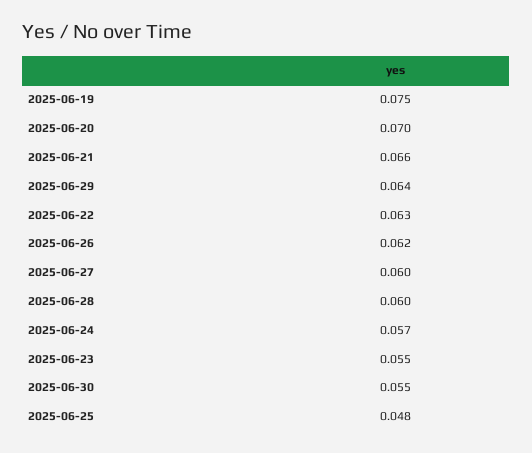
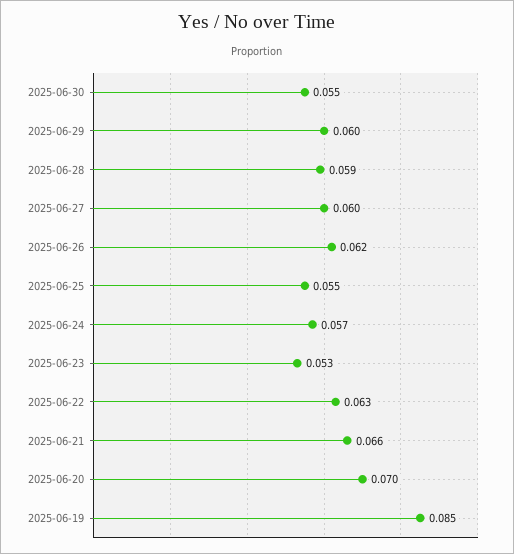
2025-06-19: 0.075 -> 0.085
2025-06-29: 0.064 -> 0.06
2025-06-28: 0.06 -> 0.059
2025-06-23: 0.055 -> 0.053
2025-06-25: 0.048 -> 0.055

